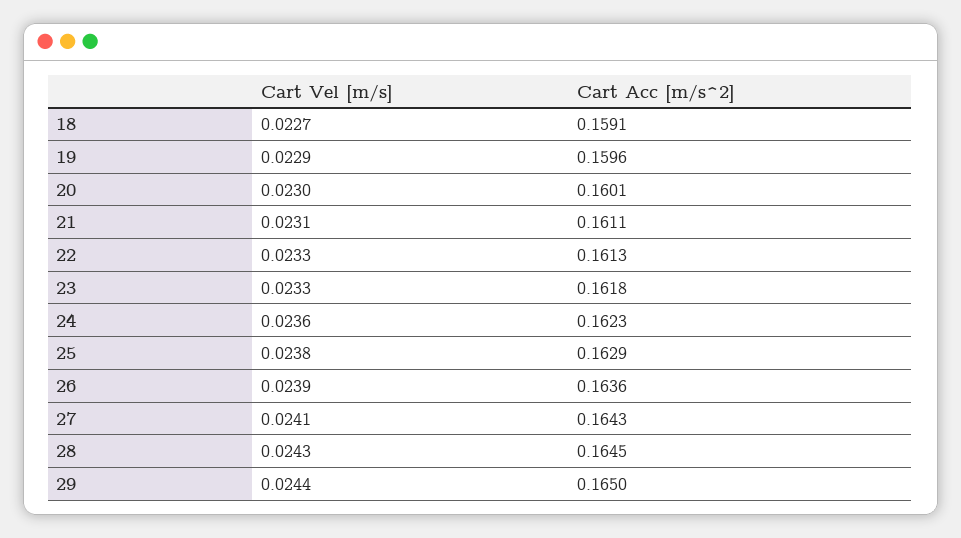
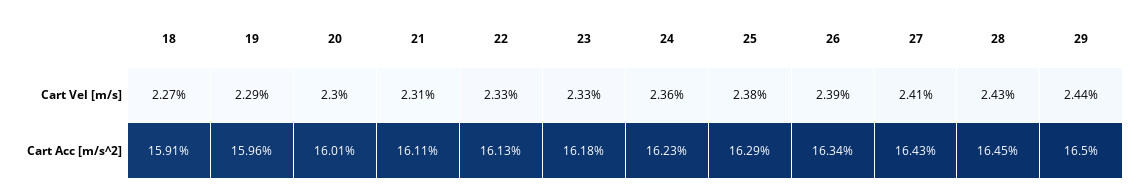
Cart Acc [m/s^2], 26: 0.1636 -> 0.1634

